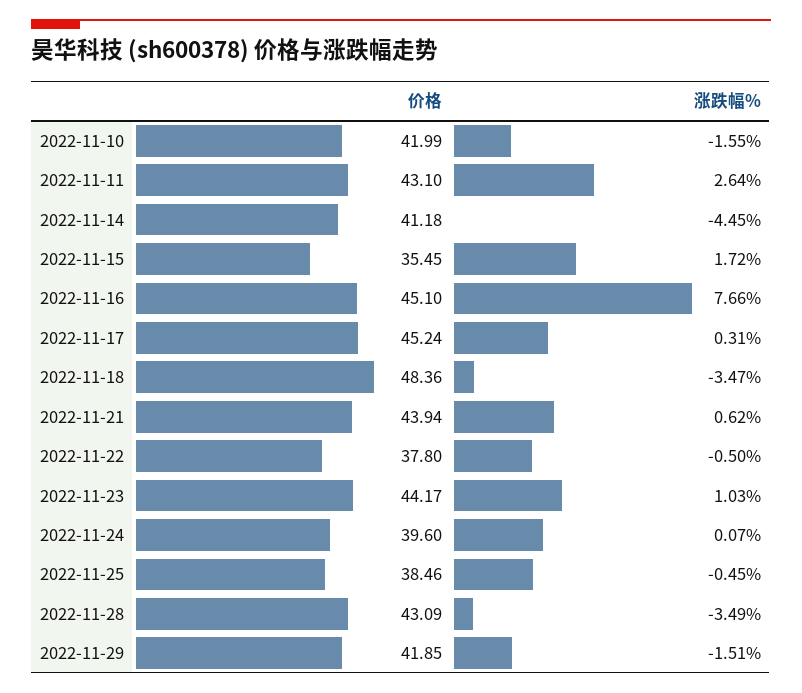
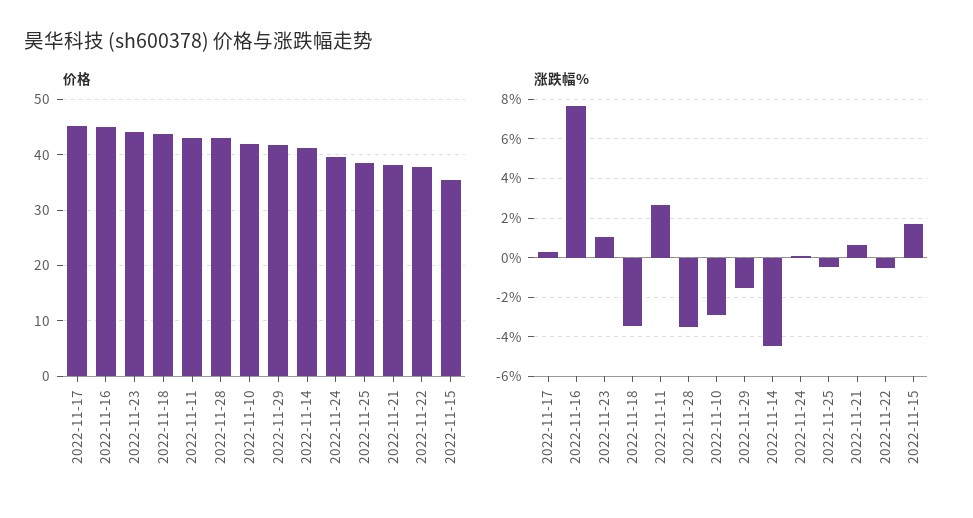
涨跌幅%, 2022-11-10: -1.55 -> -3
价格, 2022-11-18: 48.36 -> 44
价格, 2022-11-21: 43.94 -> 38

